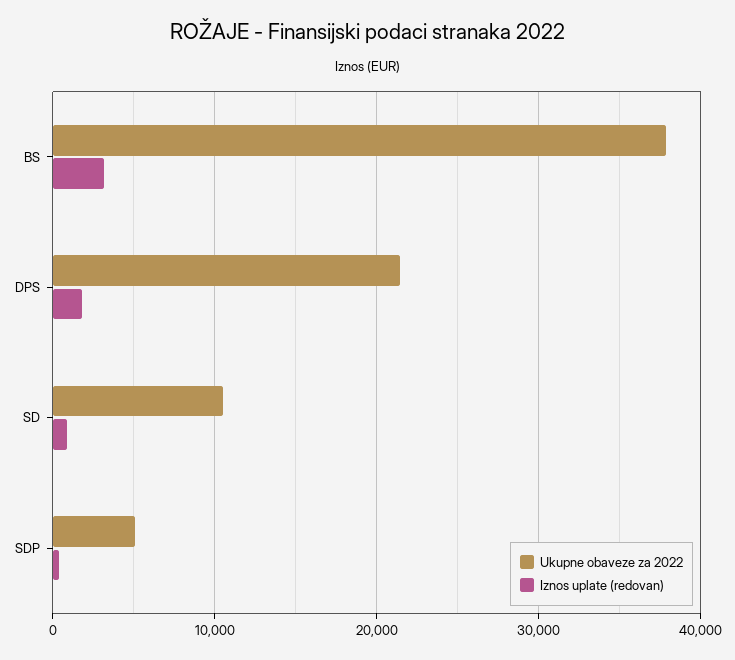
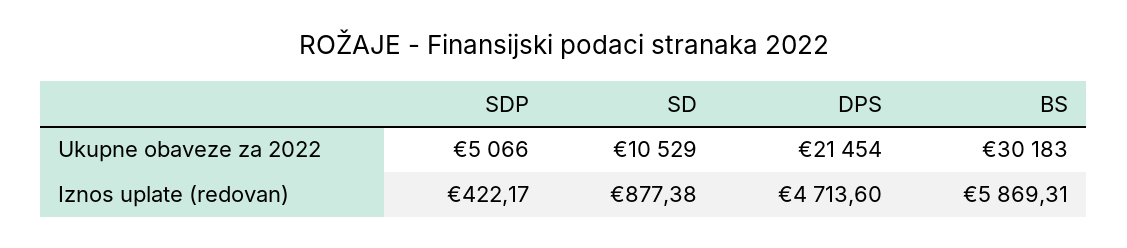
Ukupne obaveze za 2022, BS: 38000 -> 30183
Iznos uplate (redovan), BS: 3000 -> 5869.31
Iznos uplate (redovan), DPS: 2000 -> 4713.6

